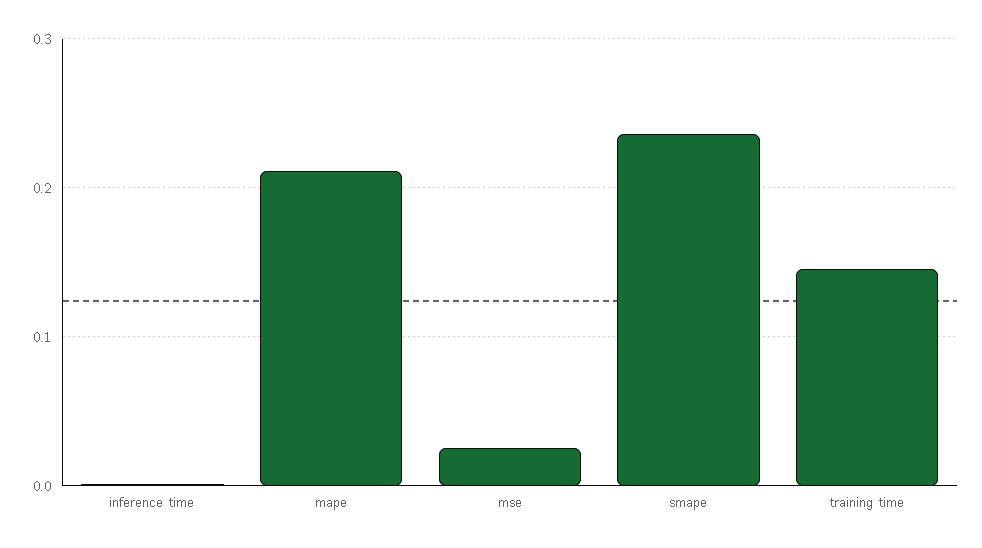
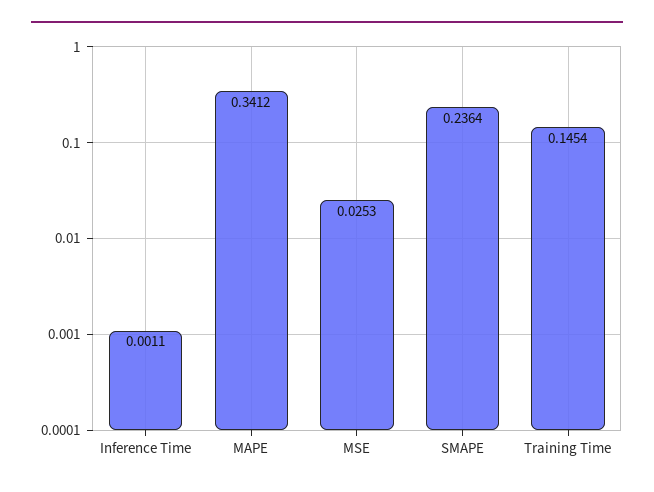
mape: 0.21 -> 0.3412

